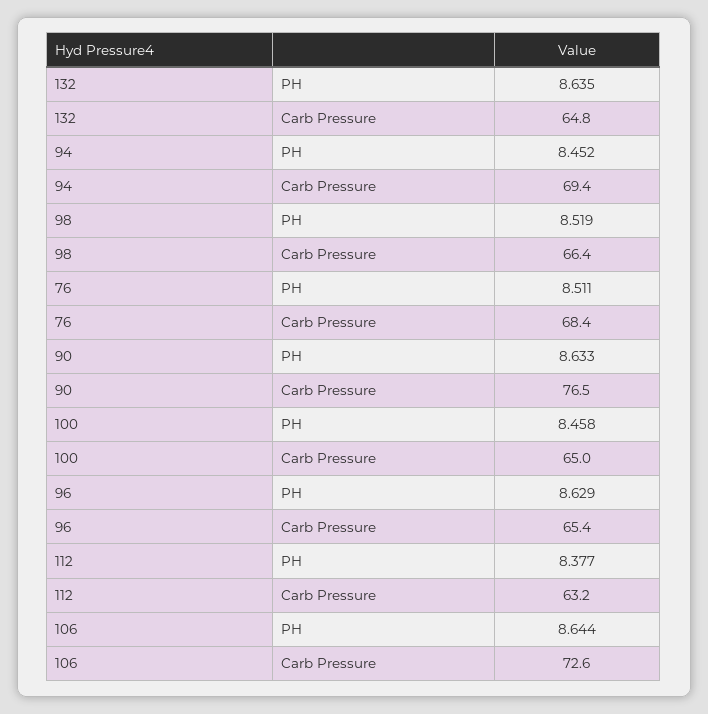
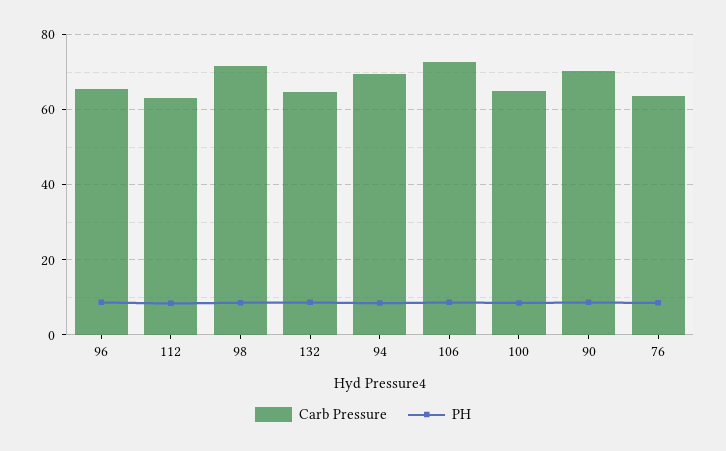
Carb Pressure, 98: 66.4 -> 72
Carb Pressure, 76: 68.4 -> 64
Carb Pressure, 90: 76.5 -> 70

